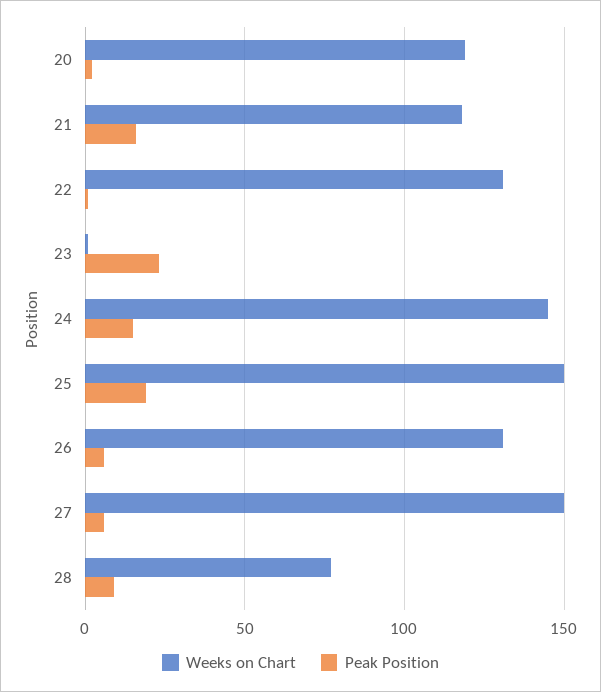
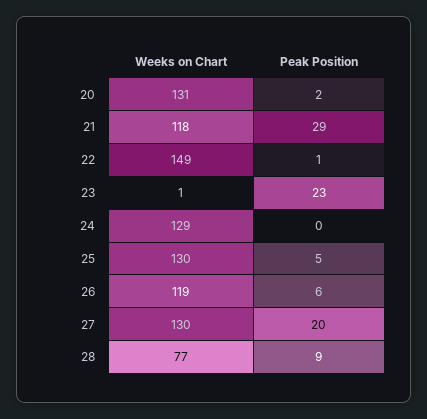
Weeks on Chart, 20: 120 -> 131
Peak Position, 21: 15 -> 29
Weeks on Chart, 22: 130 -> 149
Weeks on Chart, 24: 145 -> 129
Peak Position, 24: 15 -> 0
Weeks on Chart, 25: 150 -> 130
Peak Position, 25: 20 -> 5
Weeks on Chart, 26: 130 -> 119
Weeks on Chart, 27: 150 -> 130
Peak Position, 27: 5 -> 20

